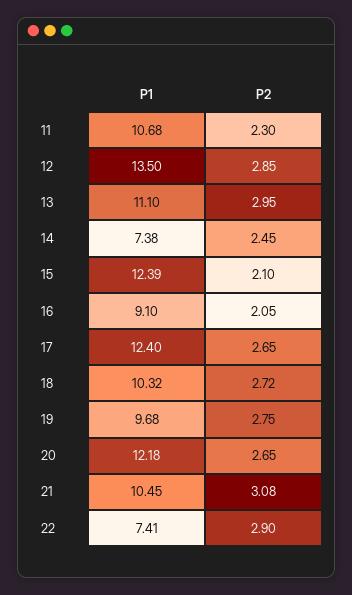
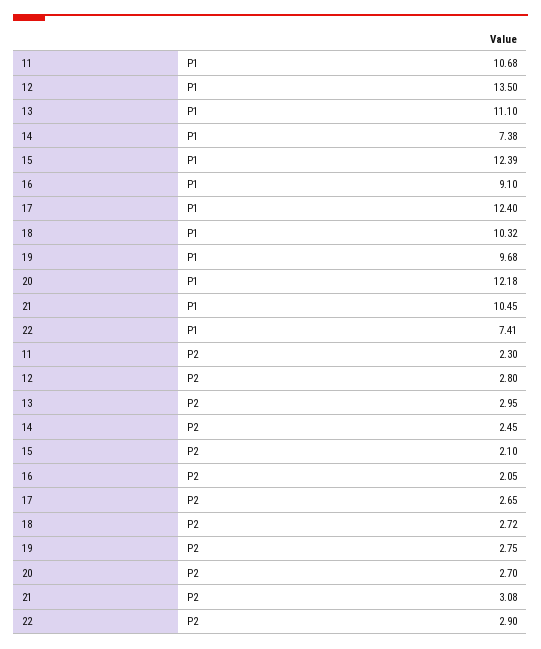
P2, 12: 2.85 -> 2.8
P2, 20: 2.65 -> 2.7

